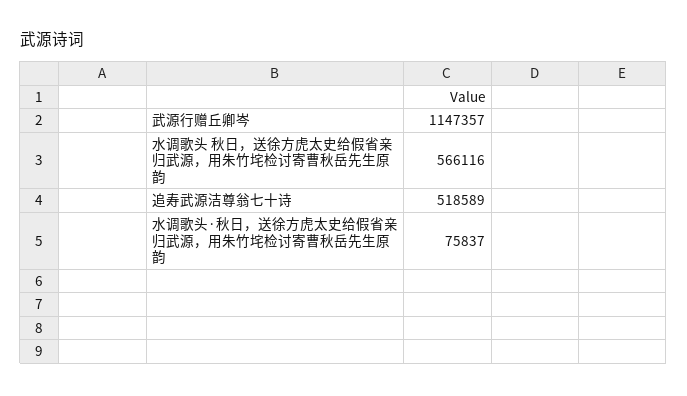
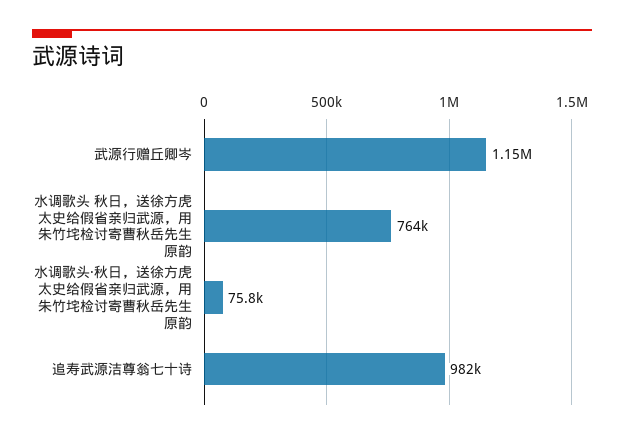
水调歌头 秋日，送徐方虎太史给假省亲归武源，用朱竹垞检讨寄曹秋岳先生原韵: 566116 -> 764000
追寿武源洁尊翁七十诗: 518589 -> 982000

